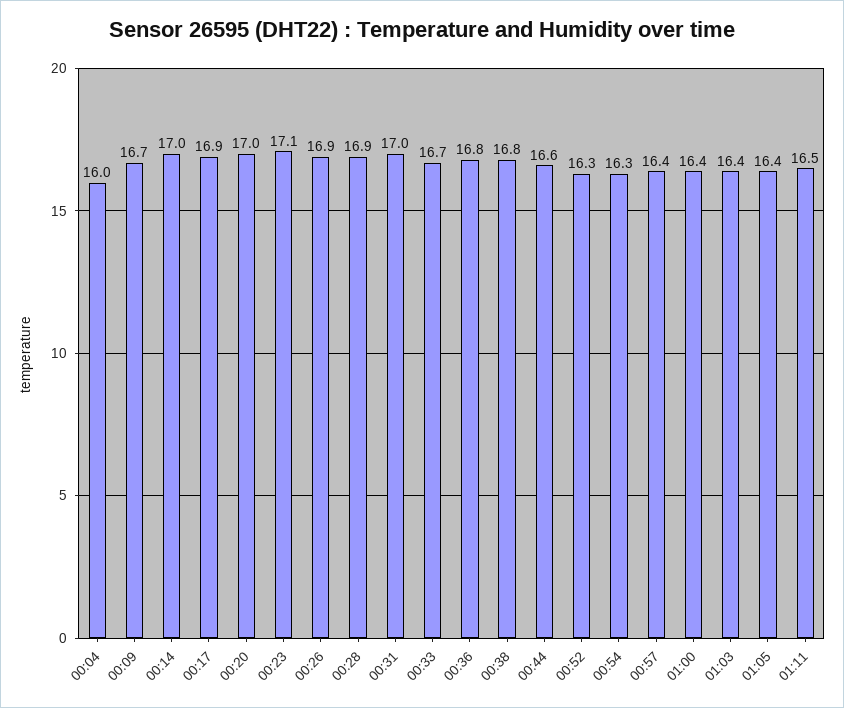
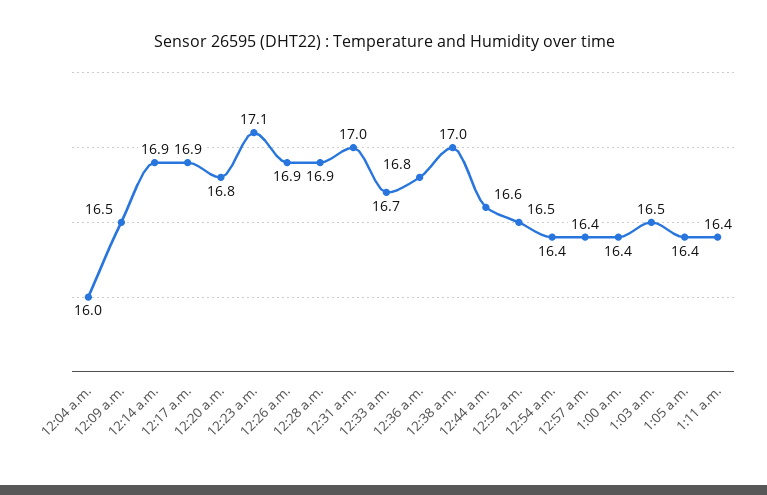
00:09: 16.7 -> 16.5
00:14: 17 -> 16.9
00:20: 17 -> 16.8
00:38: 16.8 -> 17
00:52: 16.3 -> 16.5
00:54: 16.3 -> 16.4
01:03: 16.4 -> 16.5
01:11: 16.5 -> 16.4

